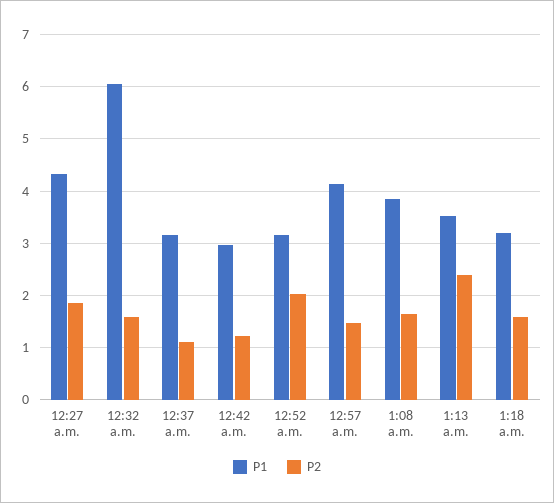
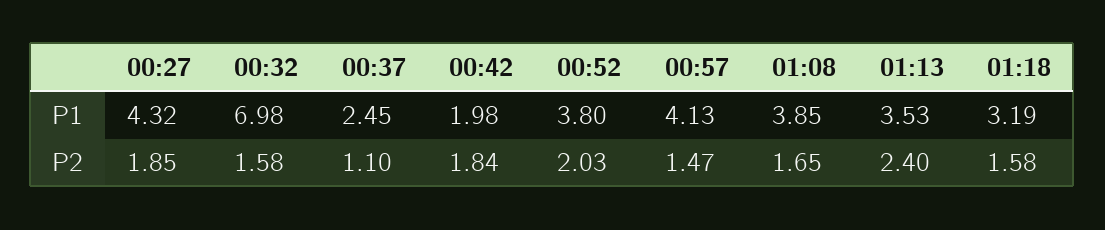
P1, 12:32 a.m.: 6 -> 6.98
P1, 12:37 a.m.: 3.2 -> 2.45
P1, 12:42 a.m.: 3 -> 1.98
P2, 12:42 a.m.: 1.2 -> 1.84
P1, 12:52 a.m.: 3.2 -> 3.8

